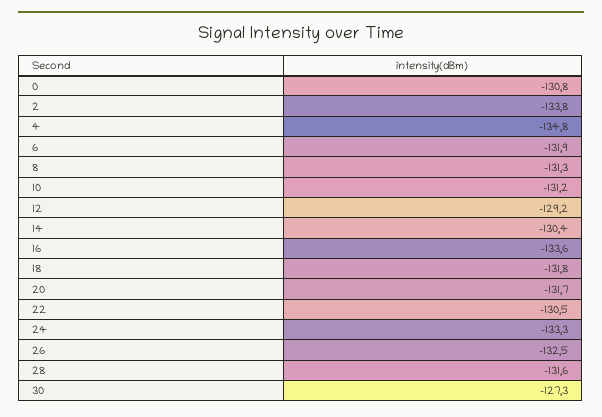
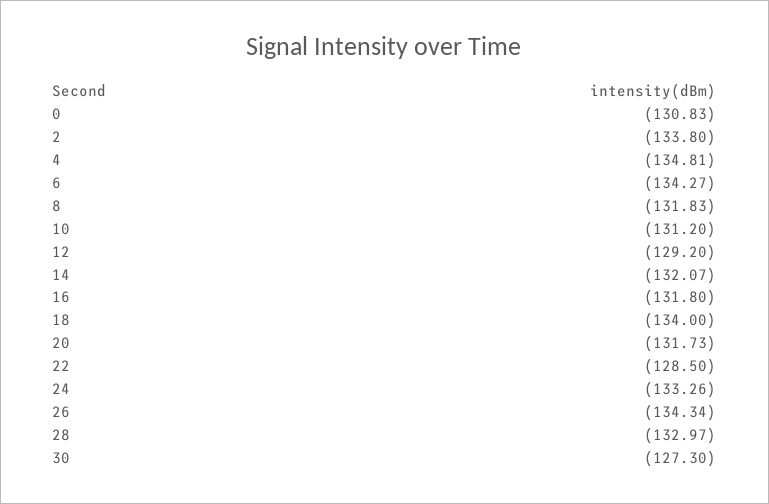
6: -131.9 -> -134.27
8: -131.3 -> -131.83
14: -130.4 -> -132.07
16: -133.6 -> -131.8
18: -131.8 -> -134
22: -130.5 -> -128.5
26: -132.5 -> -134.34
28: -131.6 -> -132.97

